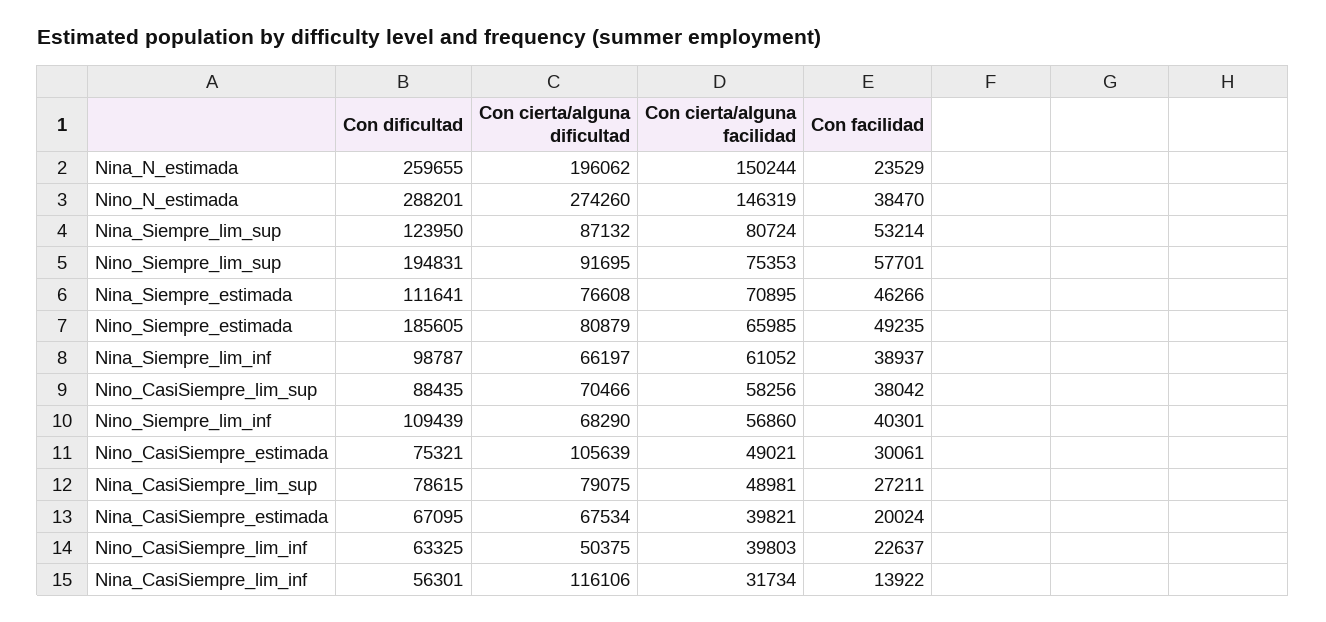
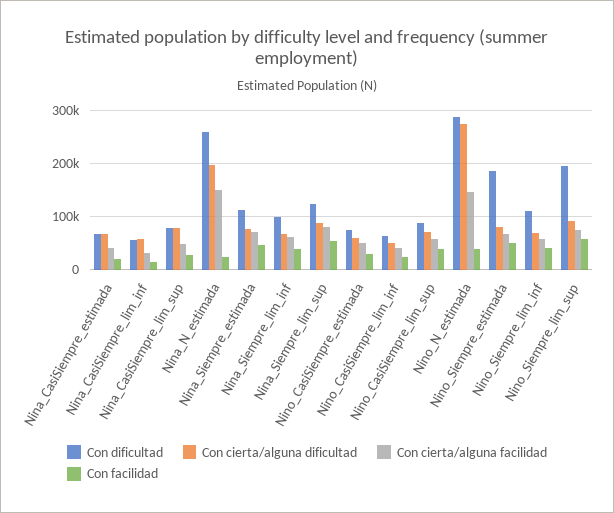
Con cierta/alguna dificultad, Nino_CasiSiempre_estimada: 105639 -> 60000
Con cierta/alguna dificultad, Nina_CasiSiempre_lim_inf: 116106 -> 60000

